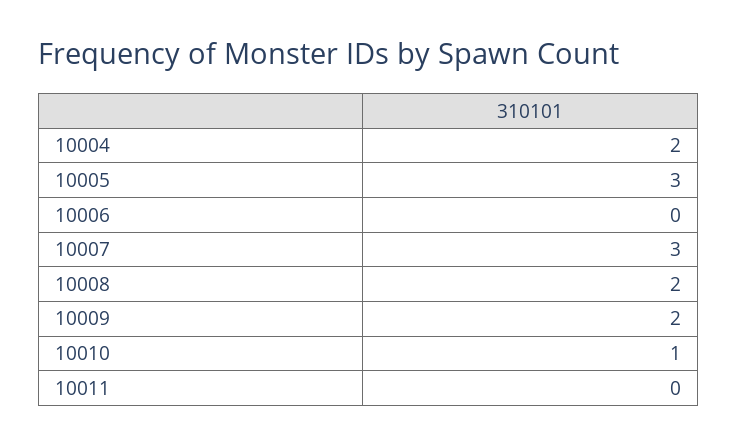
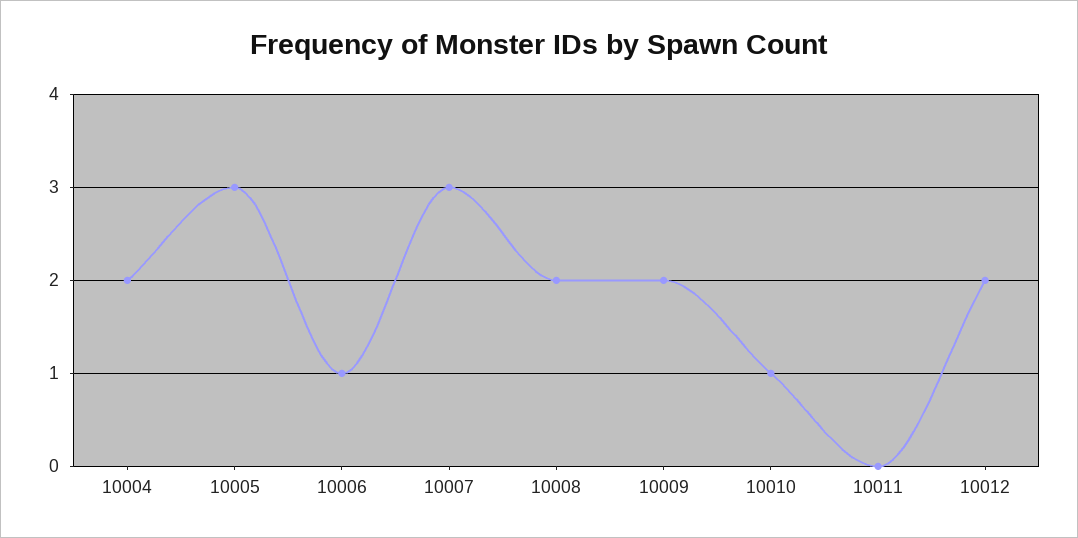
10006: 0 -> 1
10012: none -> 2

